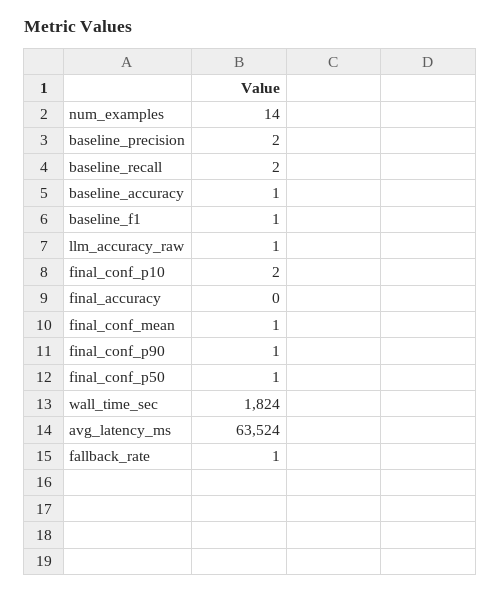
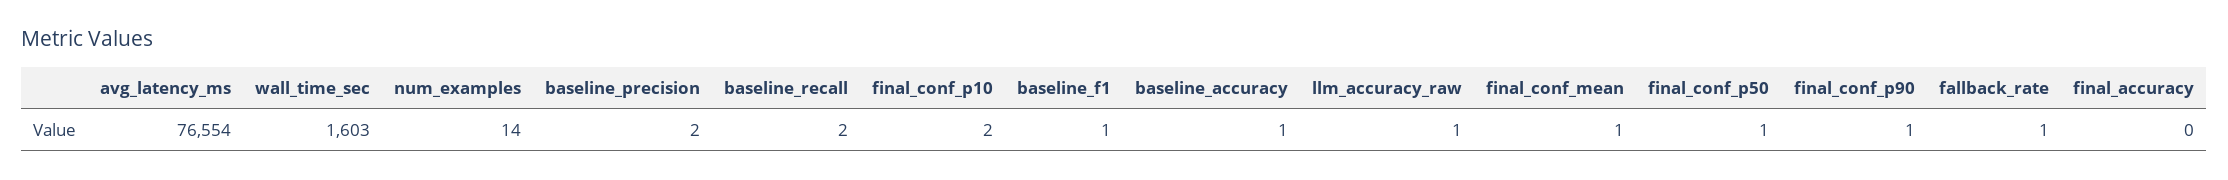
wall_time_sec: 1824 -> 1603
avg_latency_ms: 63524 -> 76554

